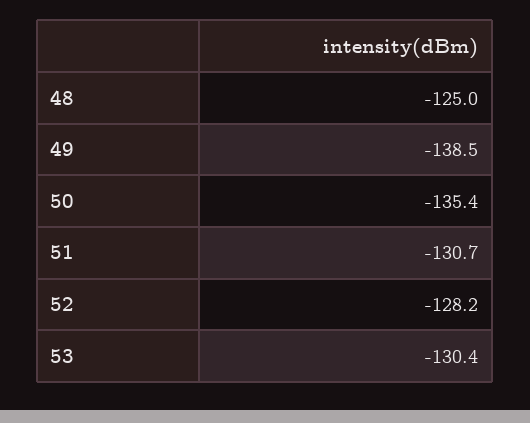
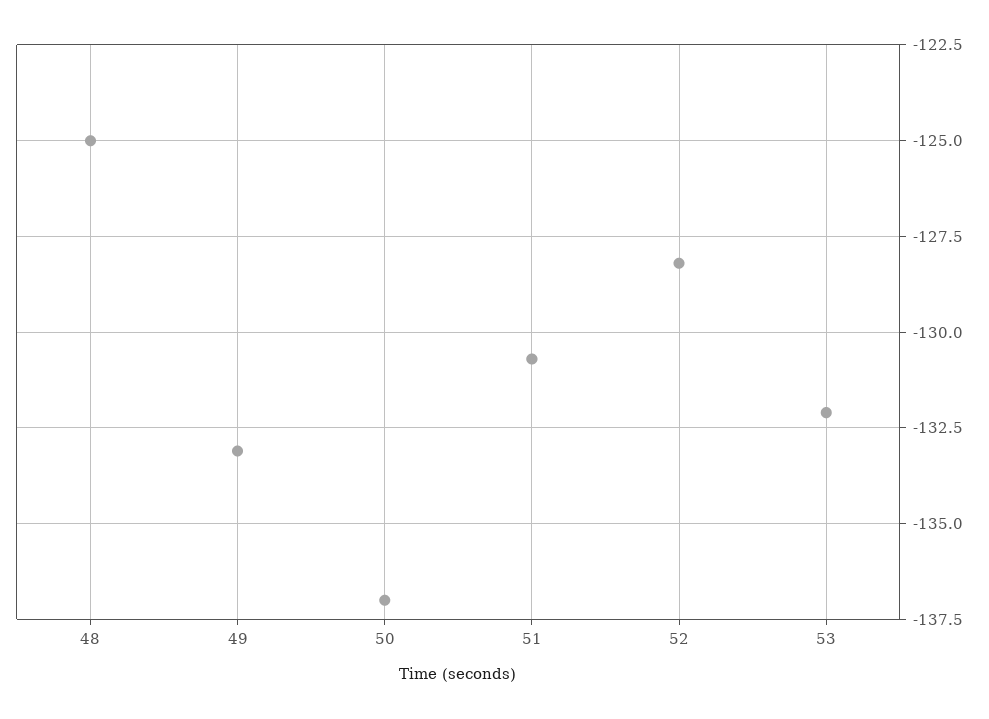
49: -138.5 -> -133
50: -135.4 -> -137
53: -130.4 -> -132

